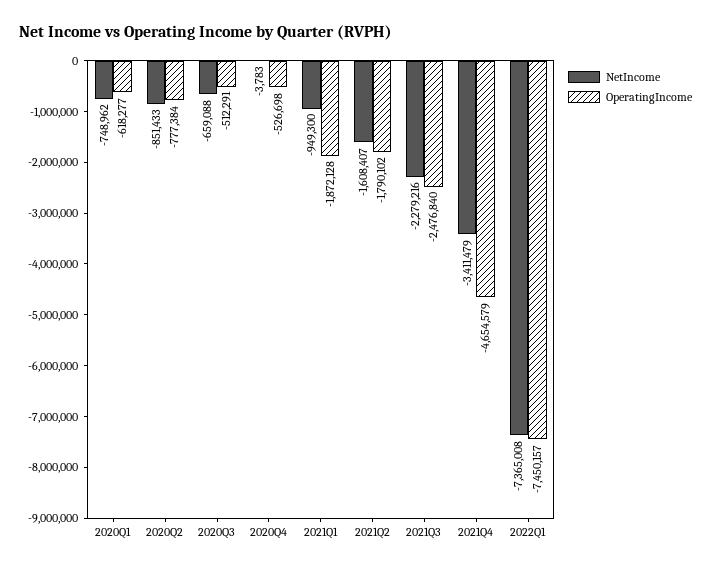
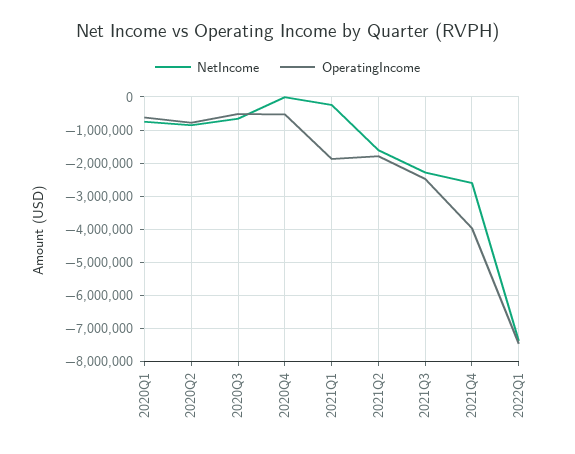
NetIncome, 2021Q1: -949300 -> -200000
NetIncome, 2021Q4: -3411479 -> -2600000
OperatingIncome, 2021Q4: -4654579 -> -4000000

